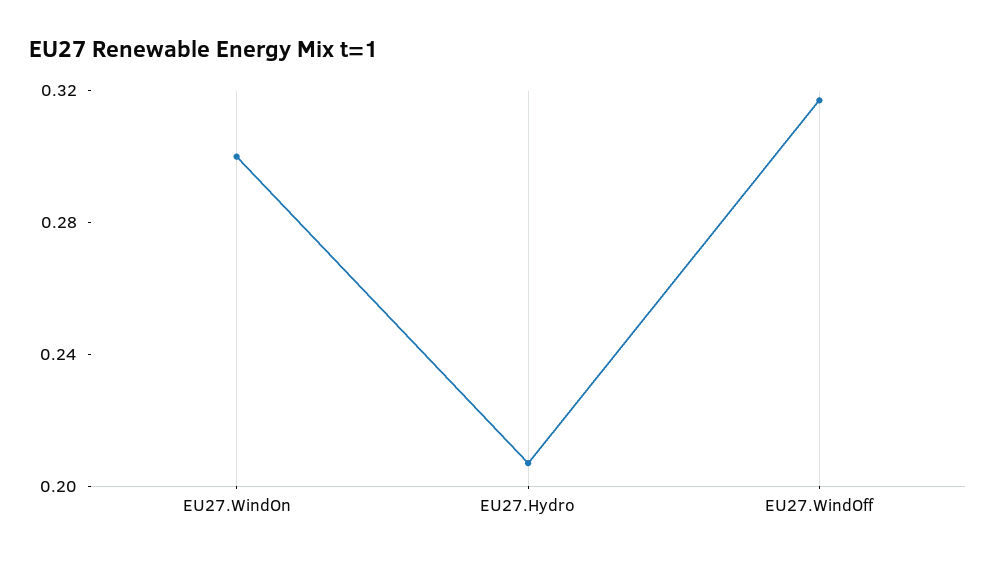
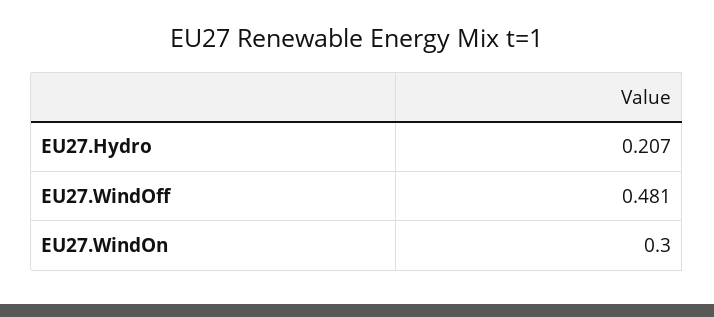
EU27.WindOff: 0.32 -> 0.481

